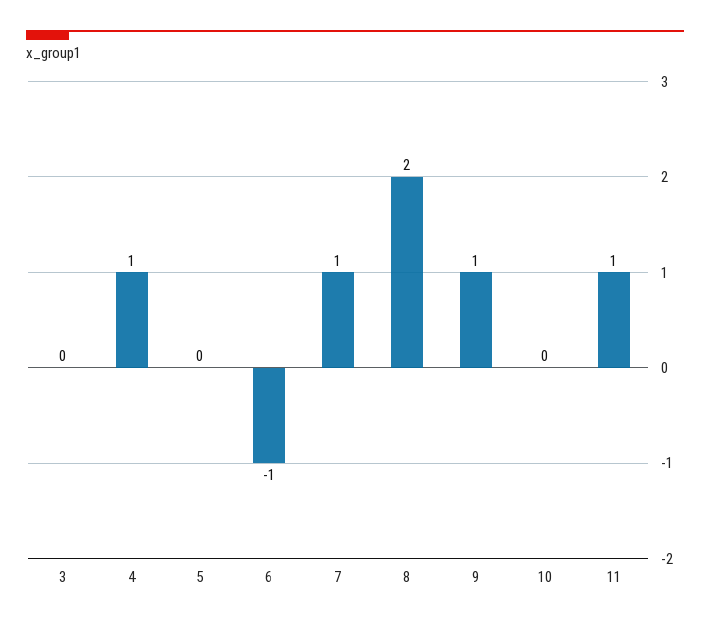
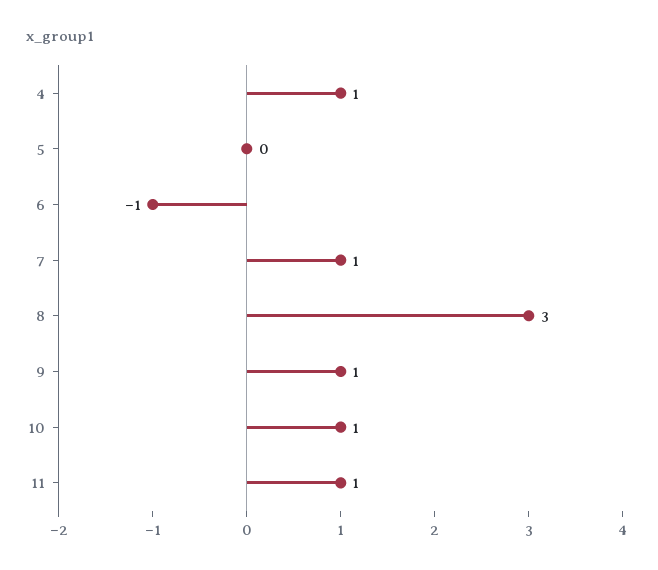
3: 0 -> none
8: 2 -> 3
10: 0 -> 1

